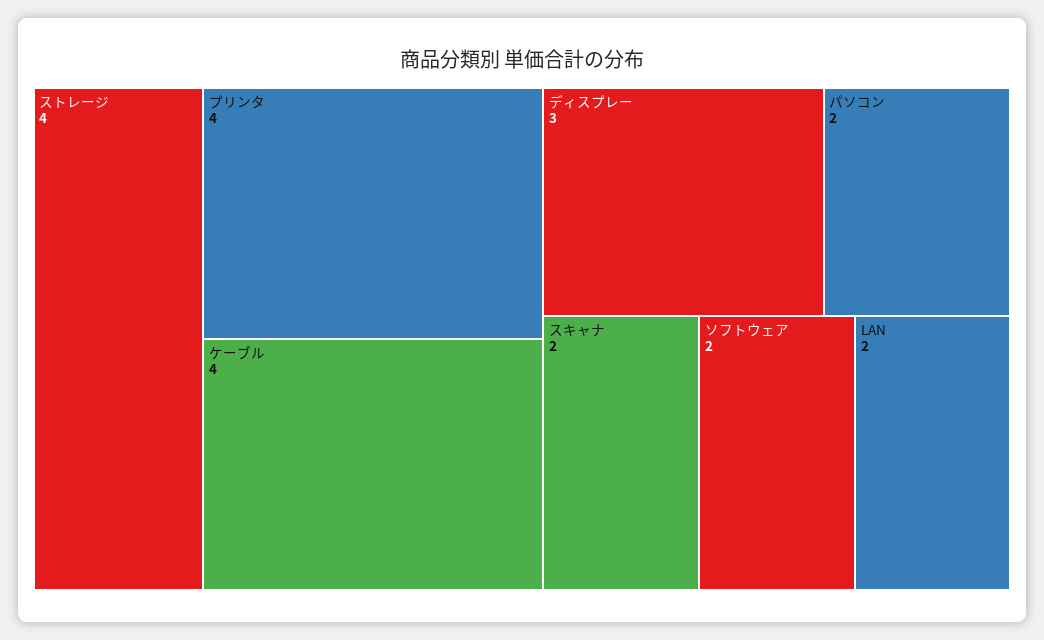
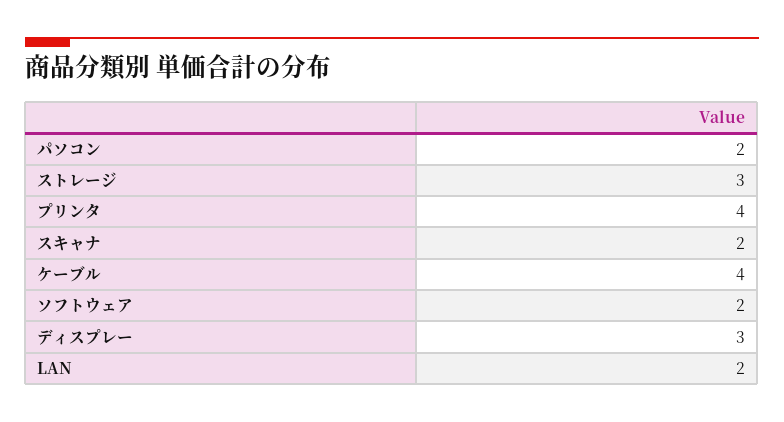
ストレージ: 4 -> 3

